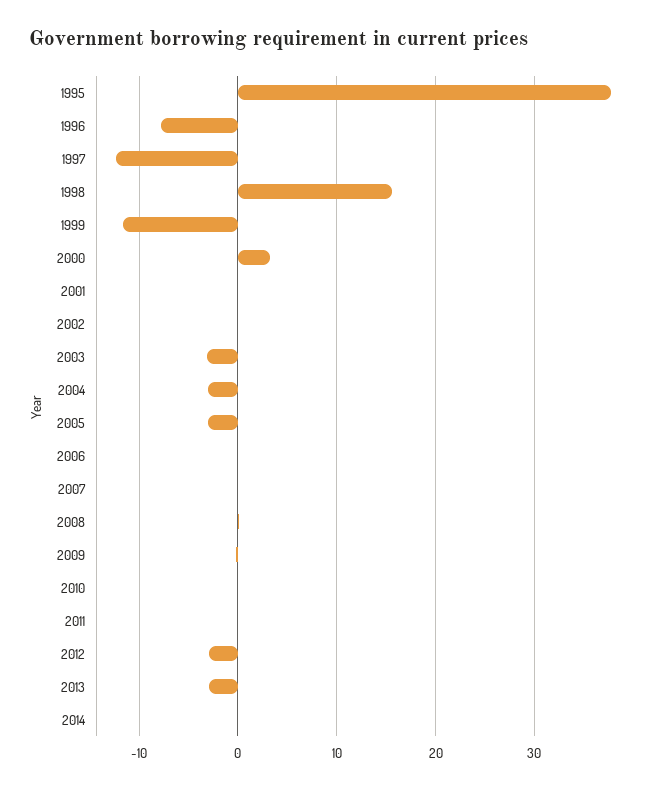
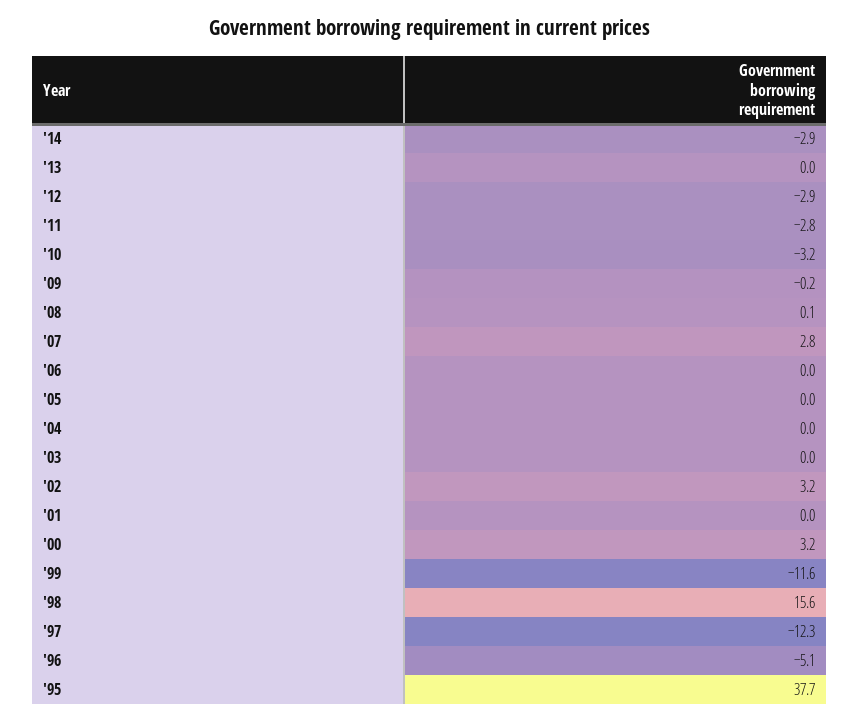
1996: -8 -> -5.1
2002: 0 -> 3.2
2003: -3 -> 0
2004: -3 -> 0
2005: -3 -> 0
2007: 0 -> 2.8
2010: 0 -> -3.2
2011: 0 -> -2.8
2013: -3 -> 0
2014: 0 -> -2.9

